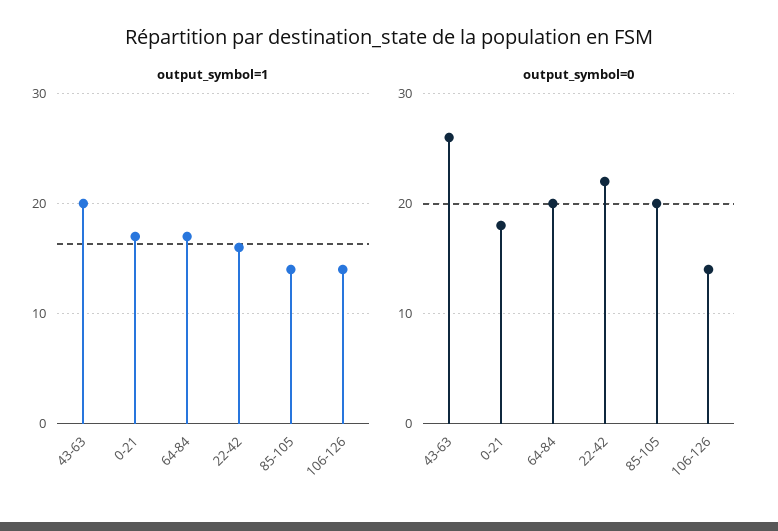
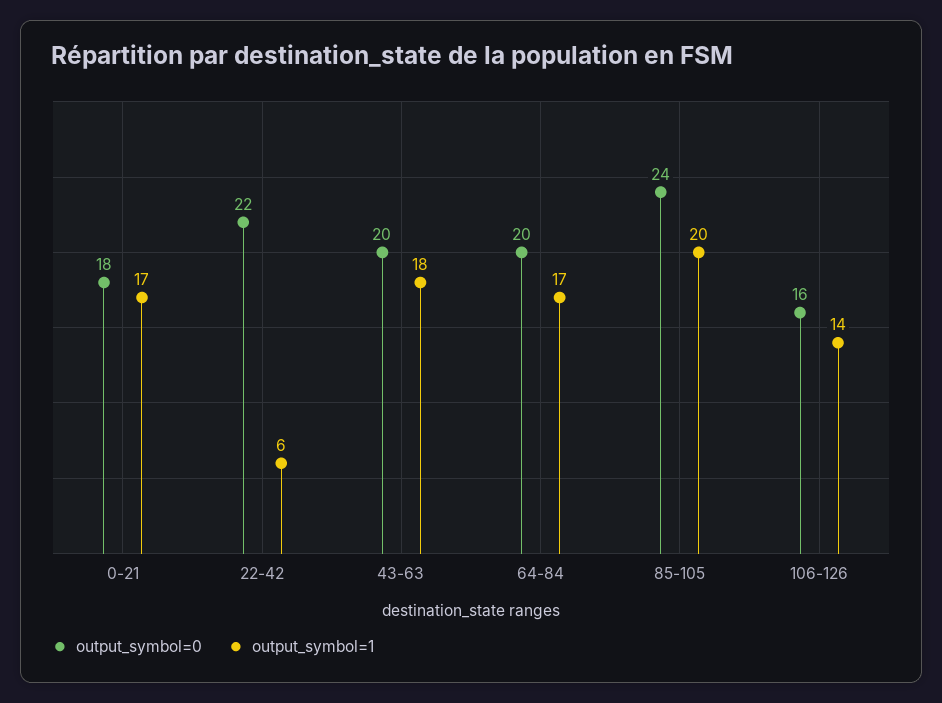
output_symbol=1, 43-63: 20 -> 18
output_symbol=1, 22-42: 16 -> 6
output_symbol=1, 85-105: 14 -> 20
output_symbol=0, 43-63: 26 -> 20
output_symbol=0, 85-105: 20 -> 24
output_symbol=0, 106-126: 14 -> 16

